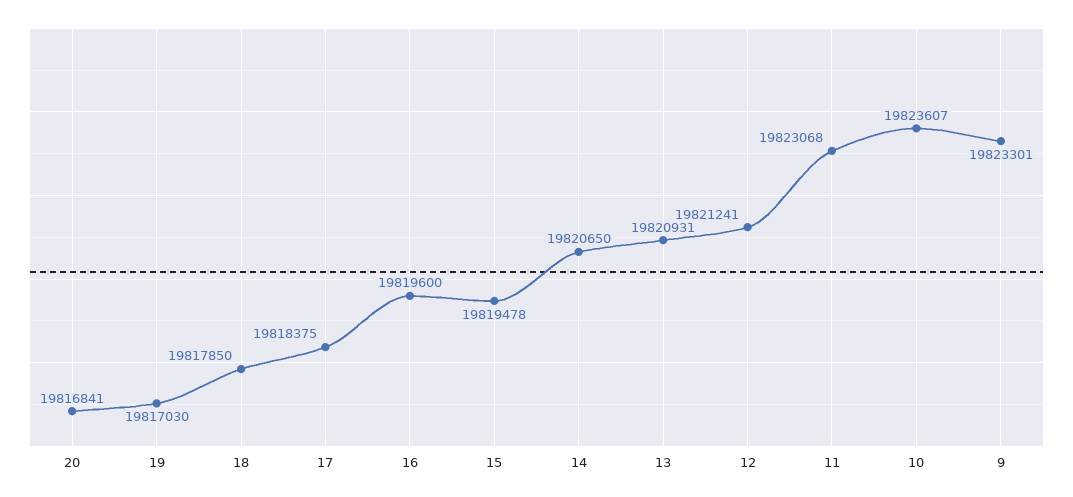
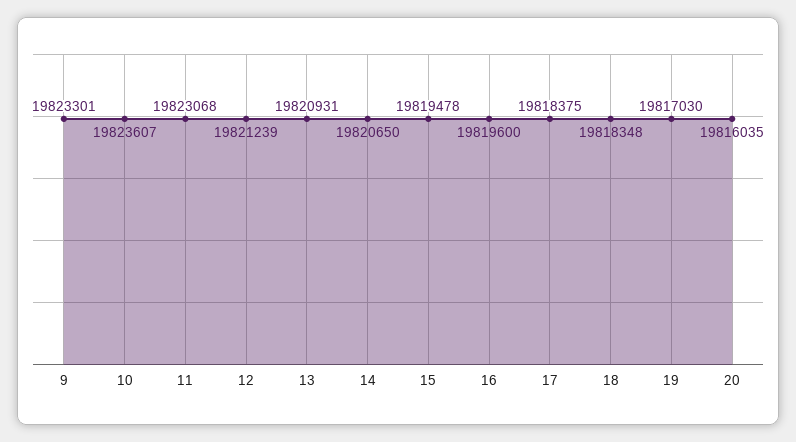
20: 19816841 -> 19816035
18: 19817850 -> 19818348
12: 19821241 -> 19821239

